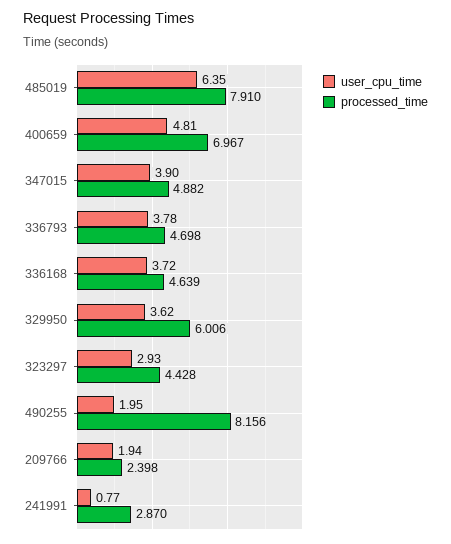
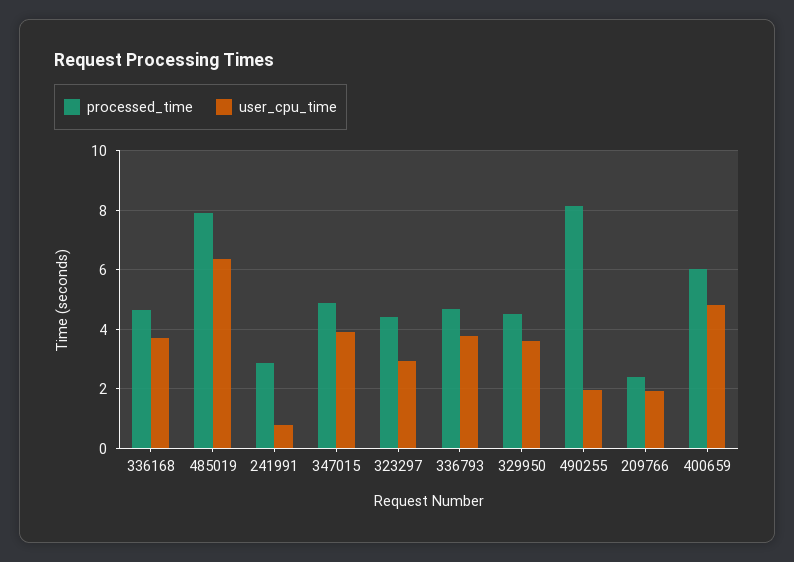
processed_time, 400659: 6.967 -> 6
processed_time, 329950: 6.006 -> 4.5

